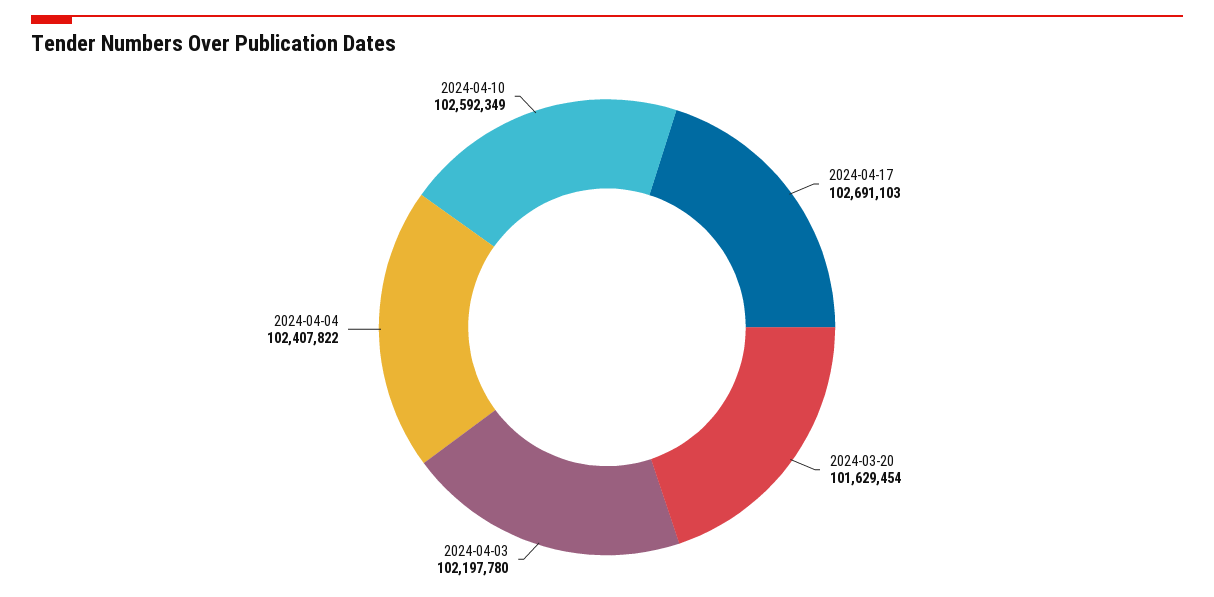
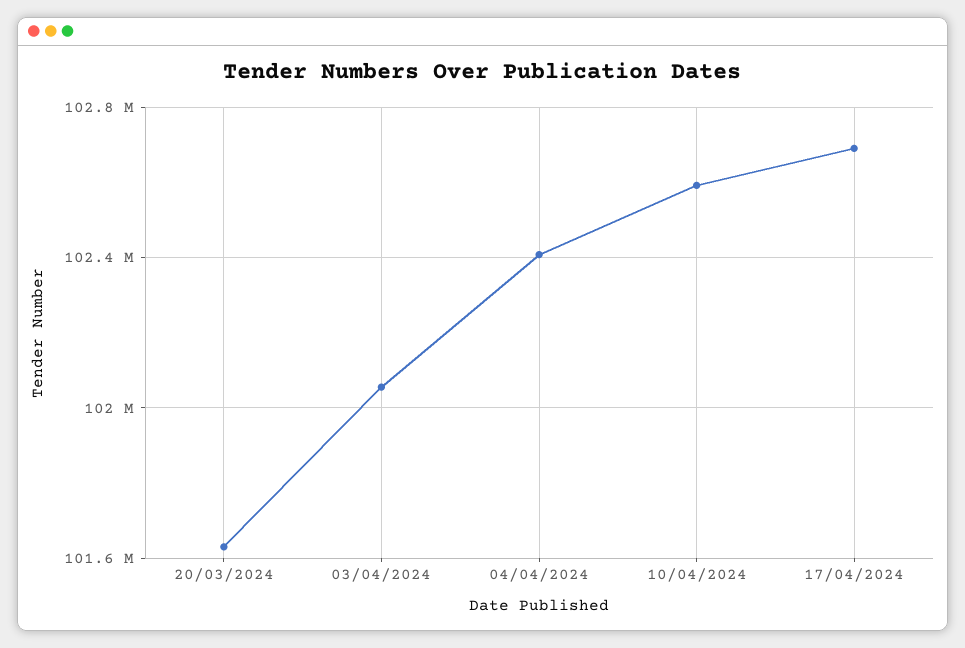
2024-04-03: 102197780 -> 102050000

